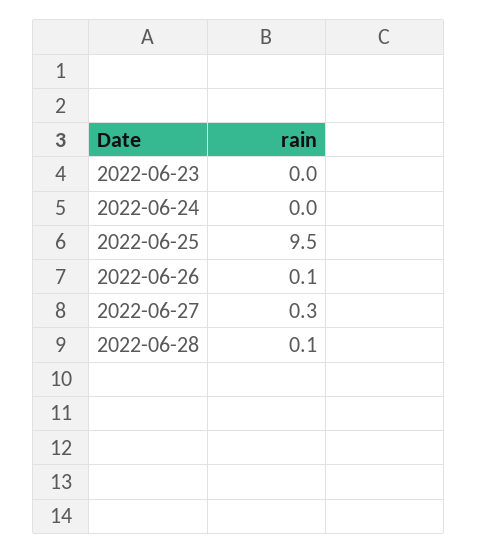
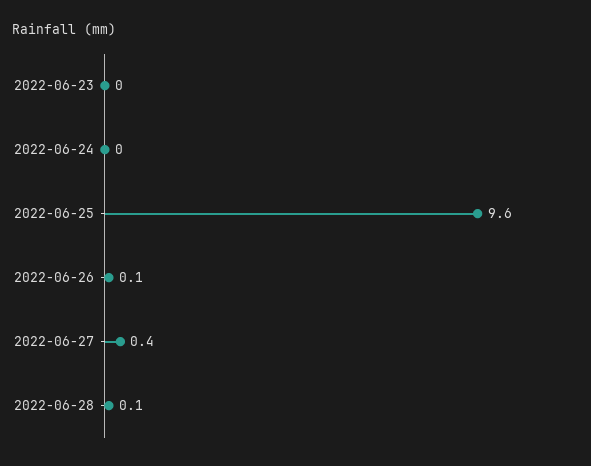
2022-06-25: 9.5 -> 9.6
2022-06-27: 0.3 -> 0.4

